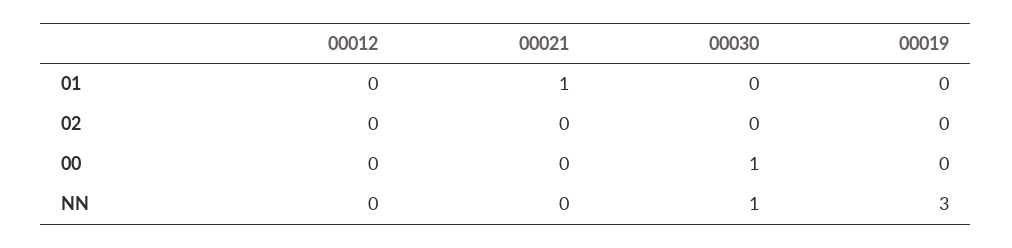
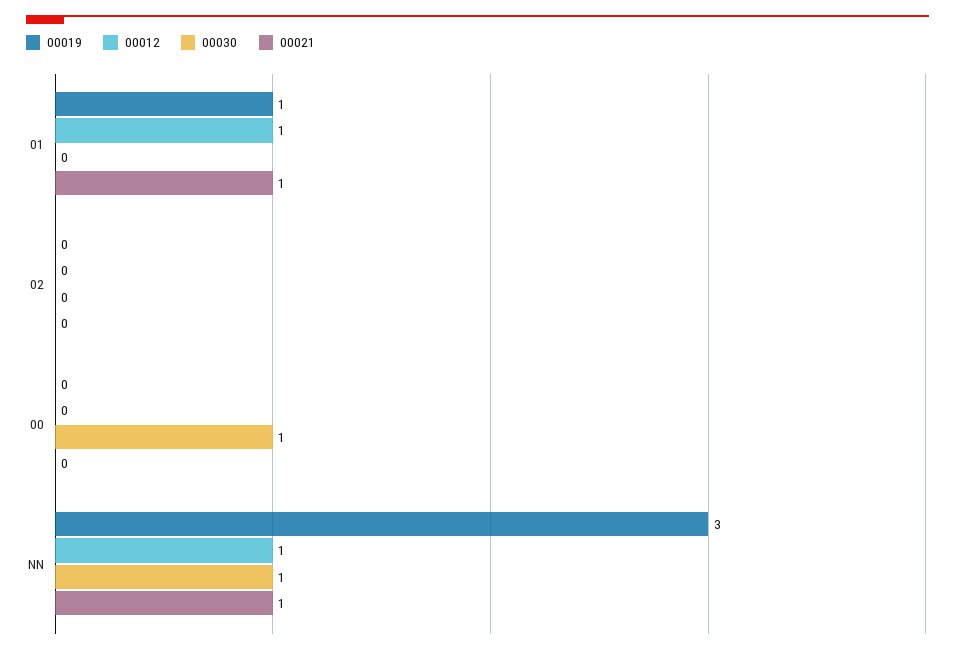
00012, 01: 0 -> 1
00019, 01: 0 -> 1
00012, NN: 0 -> 1
00021, NN: 0 -> 1

